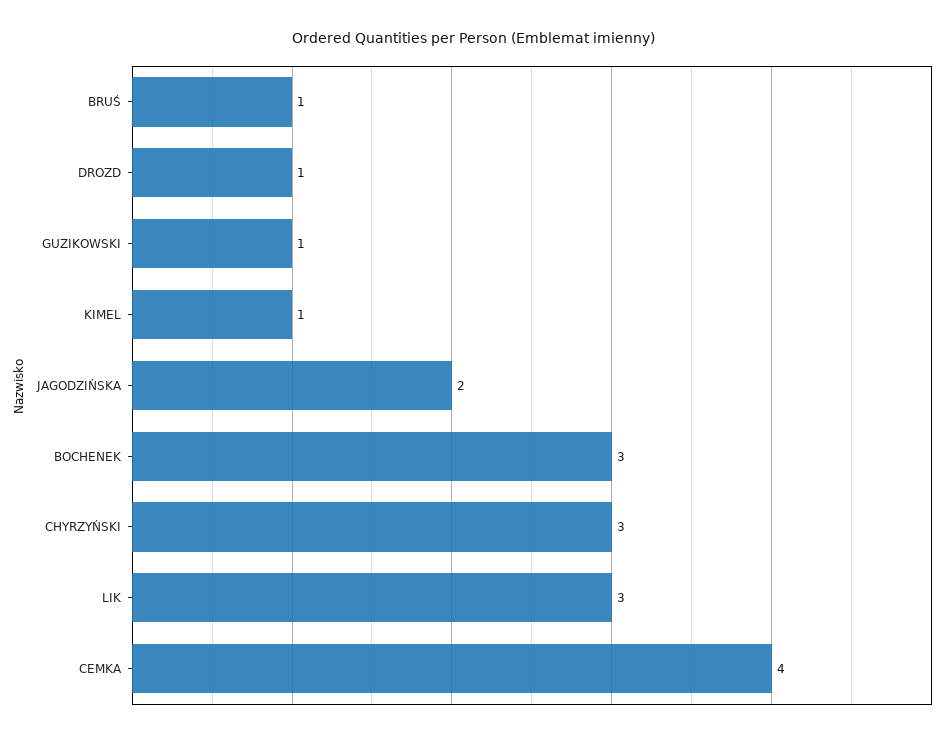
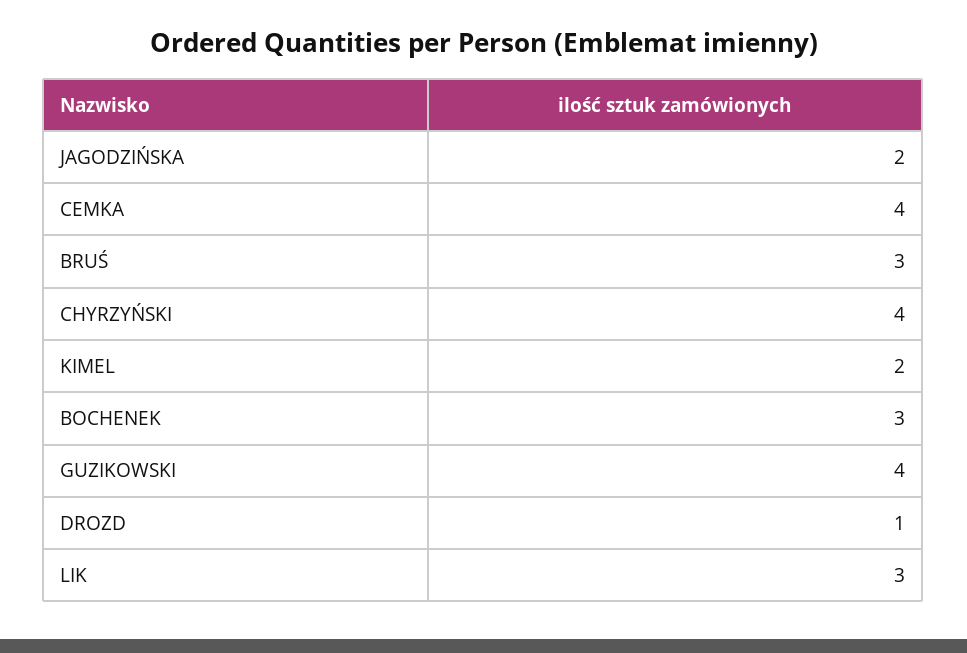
BRUŚ: 1 -> 3
GUZIKOWSKI: 1 -> 4
KIMEL: 1 -> 2
CHYRZYŃSKI: 3 -> 4

